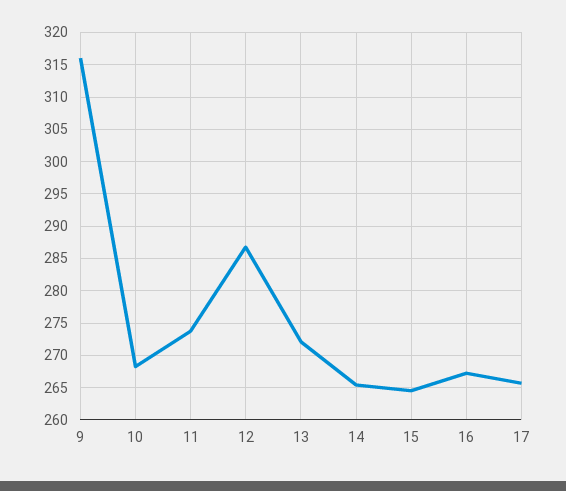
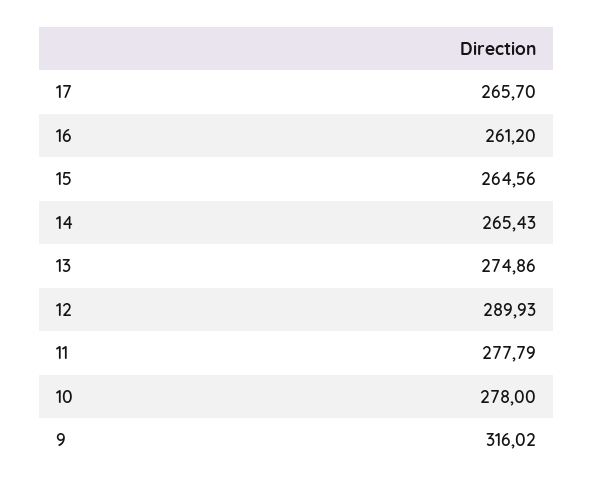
10: 268 -> 278
11: 274 -> 277.79
12: 287 -> 289.93
13: 272 -> 274.86
16: 267 -> 261.2

